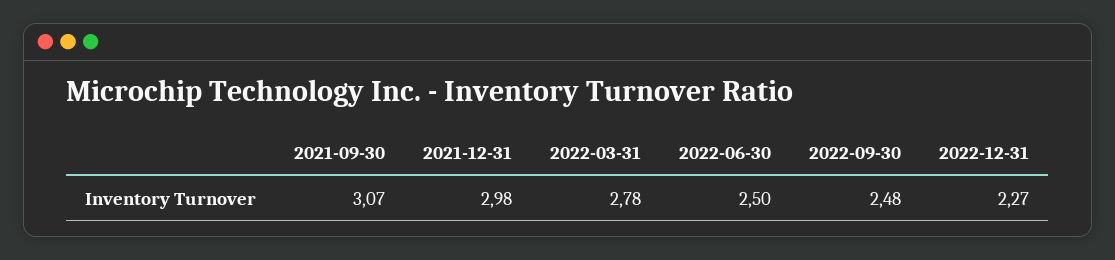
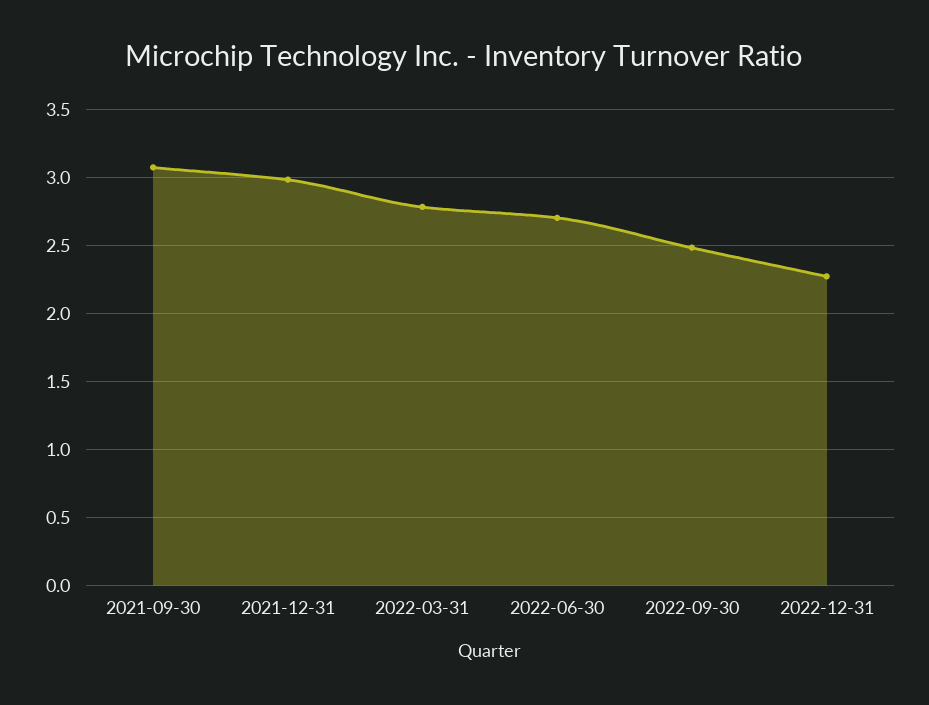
2022-06-30: 2.5 -> 2.7

